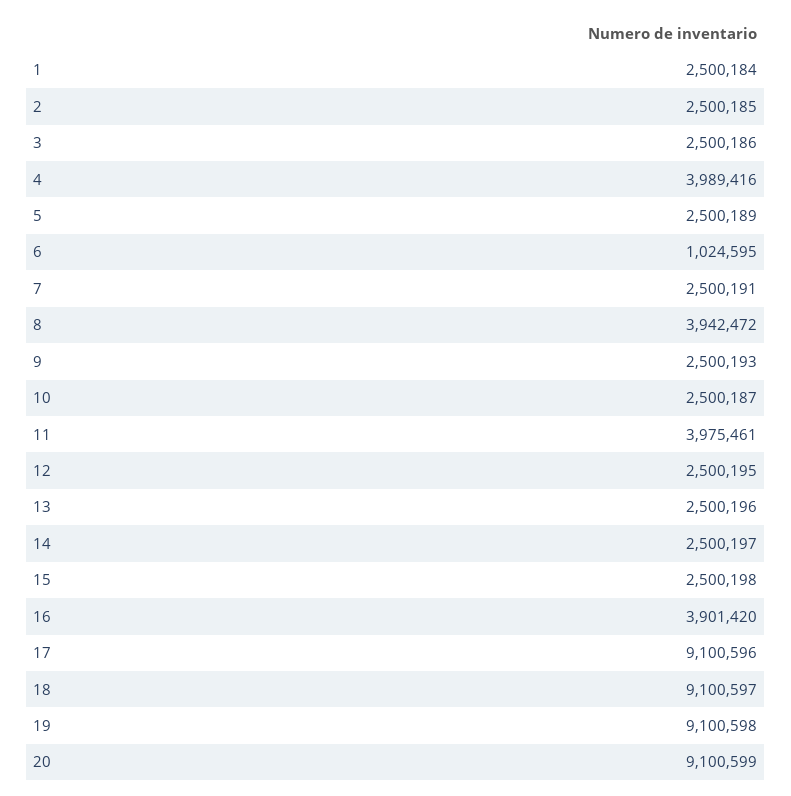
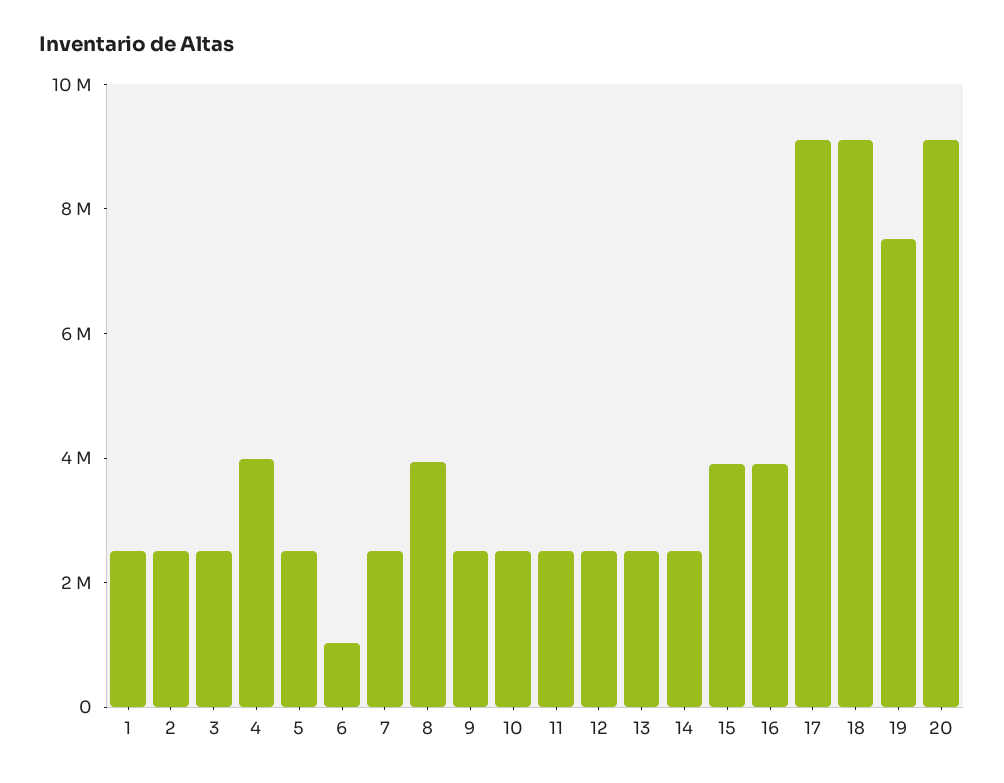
11: 3975461 -> 2500000
15: 2500198 -> 4000000
19: 9100598 -> 7500000

